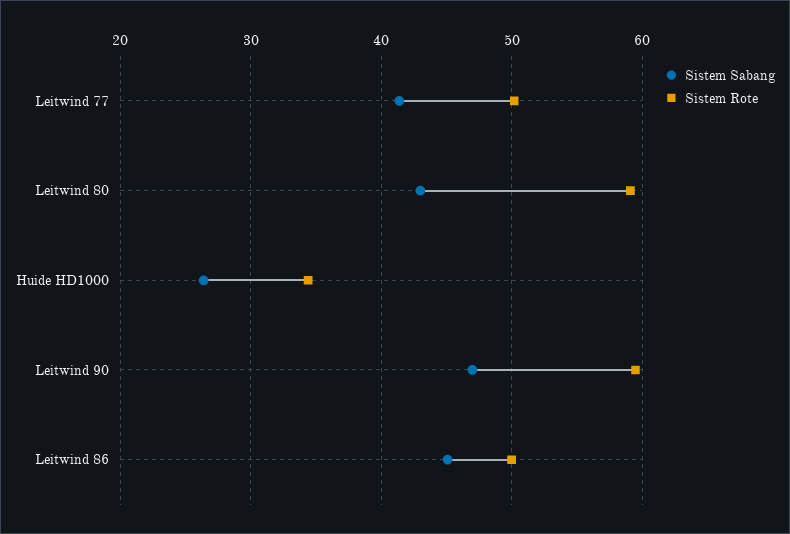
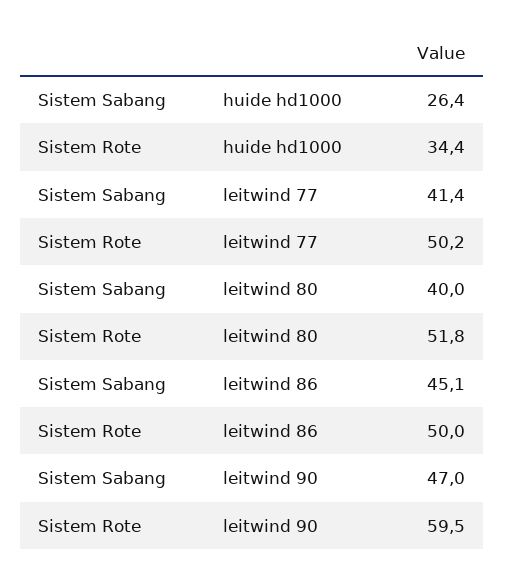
Sistem Sabang, Leitwind 80: 43 -> 40
Sistem Rote, Leitwind 80: 59 -> 51.8

